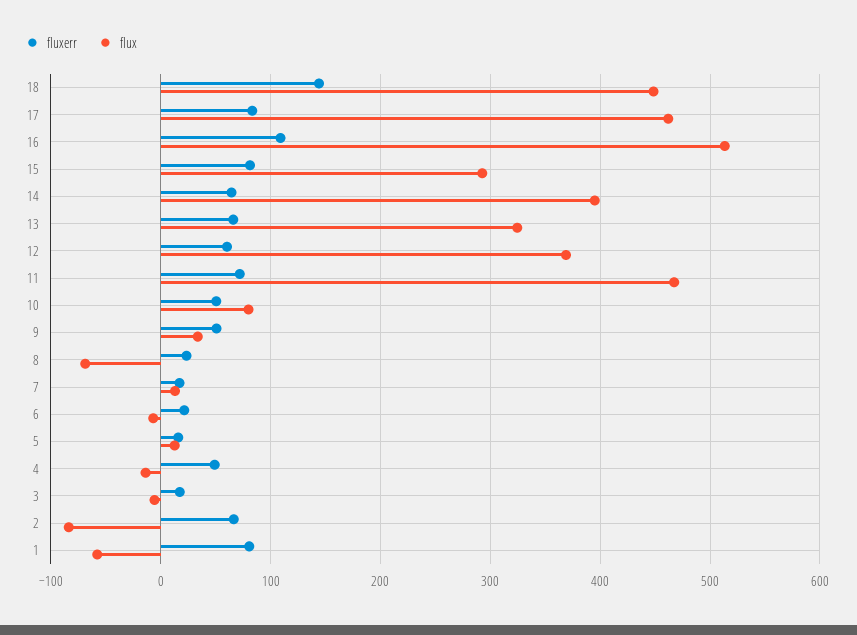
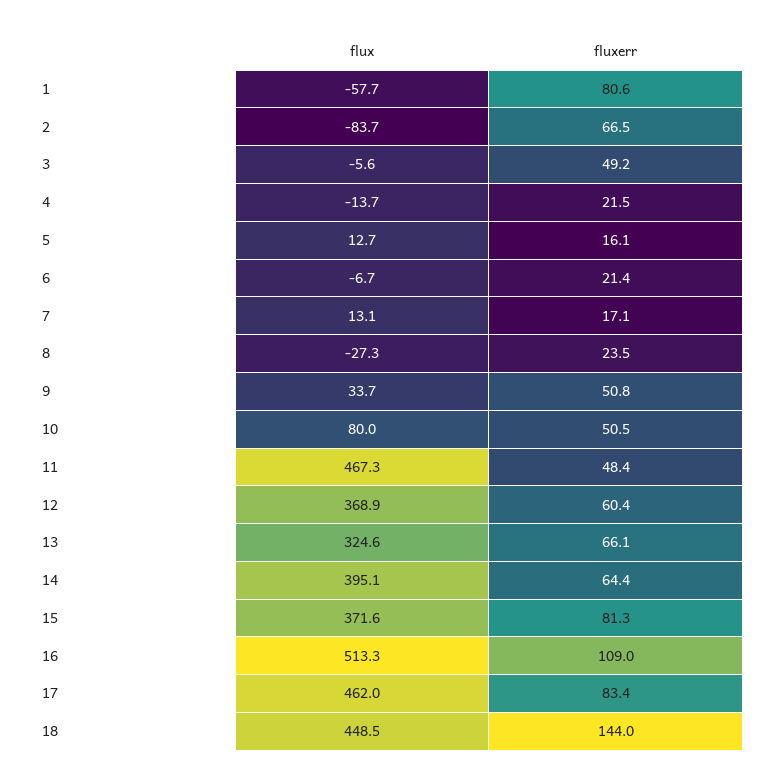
flux, 15: 290 -> 371.6
fluxerr, 11: 70 -> 48.4
flux, 8: -70 -> -27.3
fluxerr, 4: 50 -> 21.5
fluxerr, 3: 20 -> 49.2

